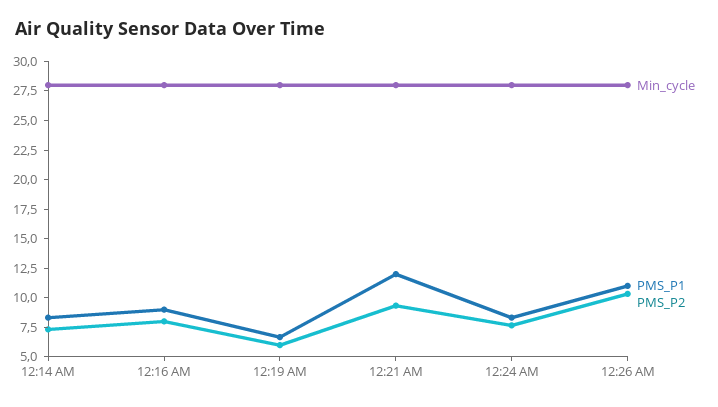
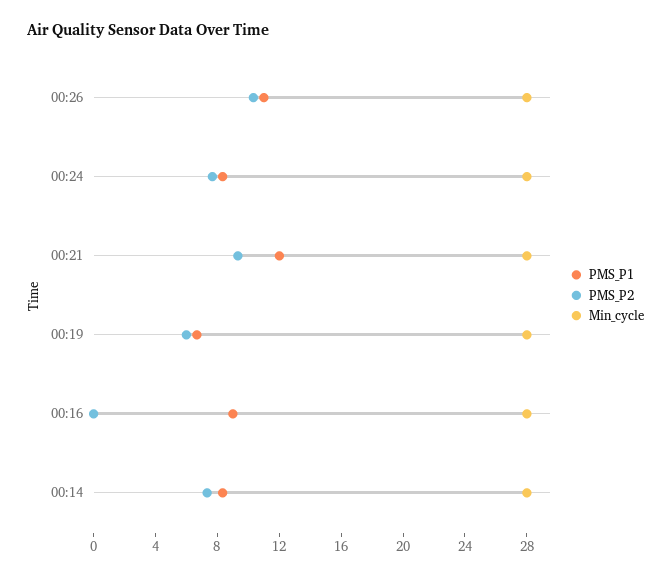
PMS_P2, 12:16 AM: 7.5 -> 0

